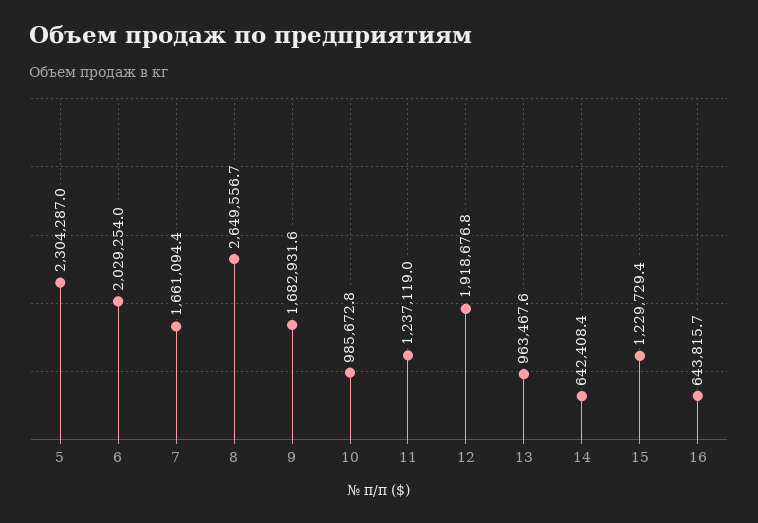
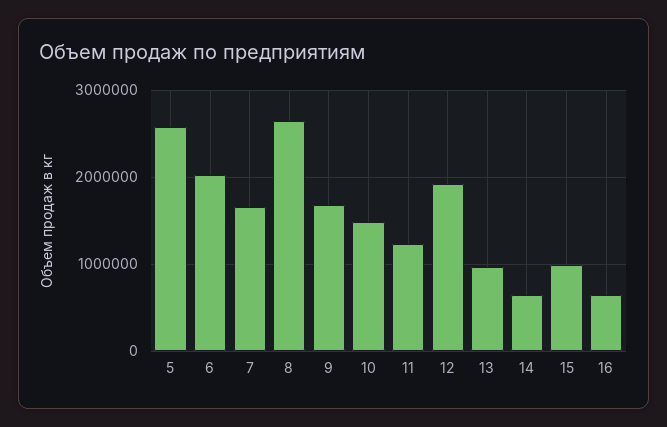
5: 2304287 -> 2600000
10: 985672.8 -> 1500000
15: 1229729.4 -> 1000000

